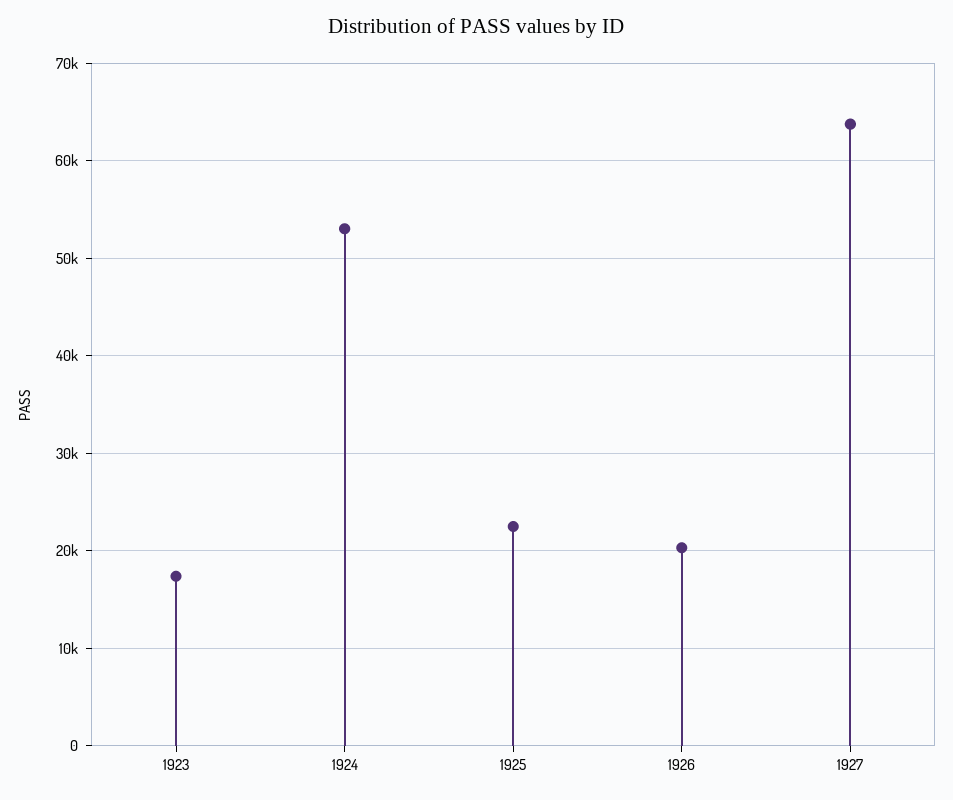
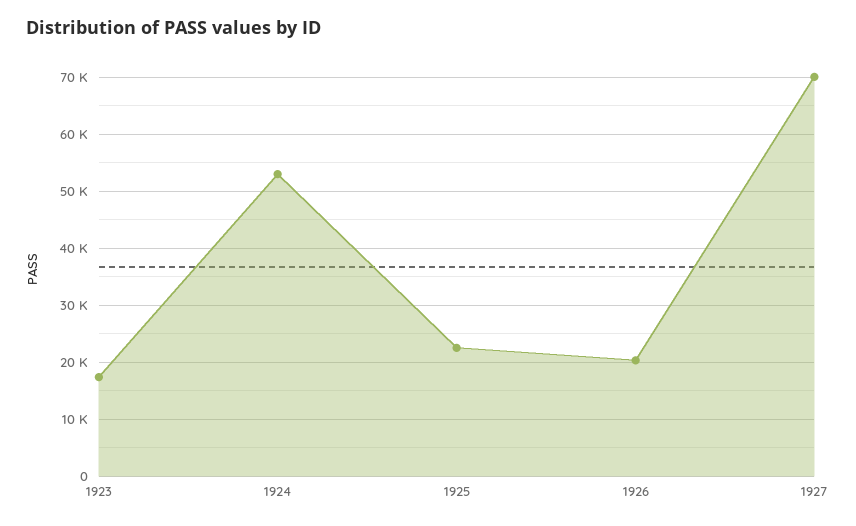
1927: 64000 -> 70000

